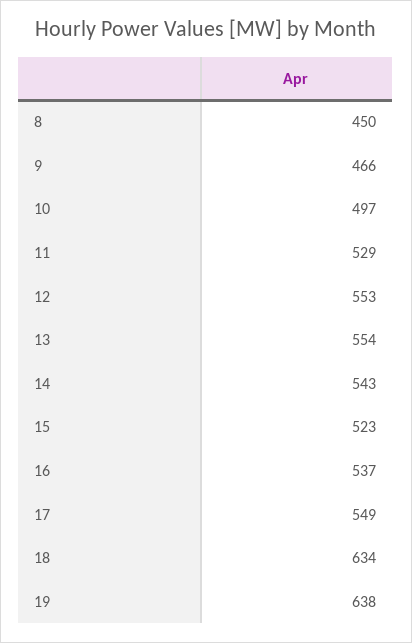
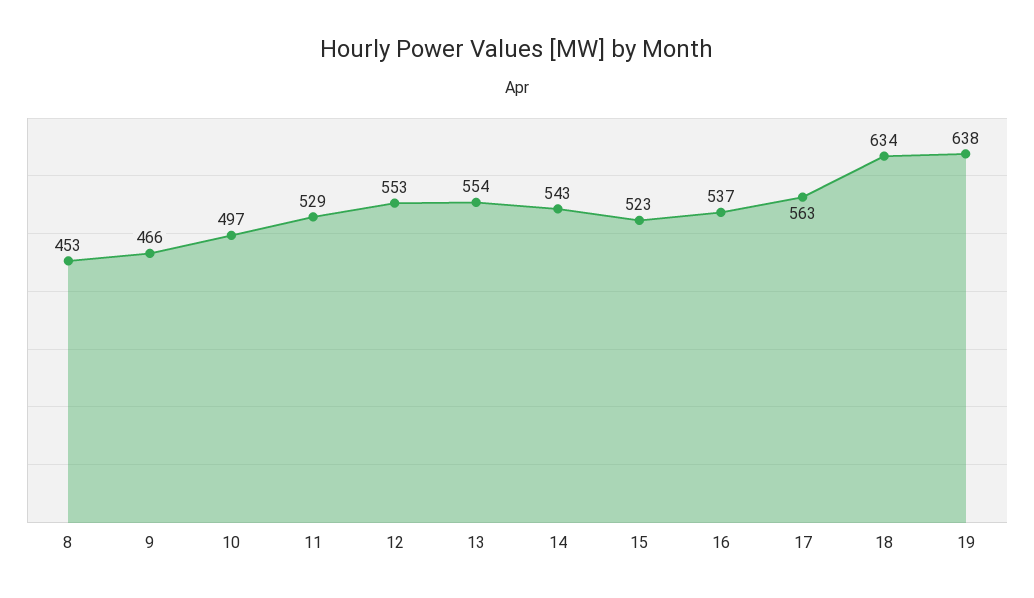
8: 450 -> 453
17: 549 -> 563

